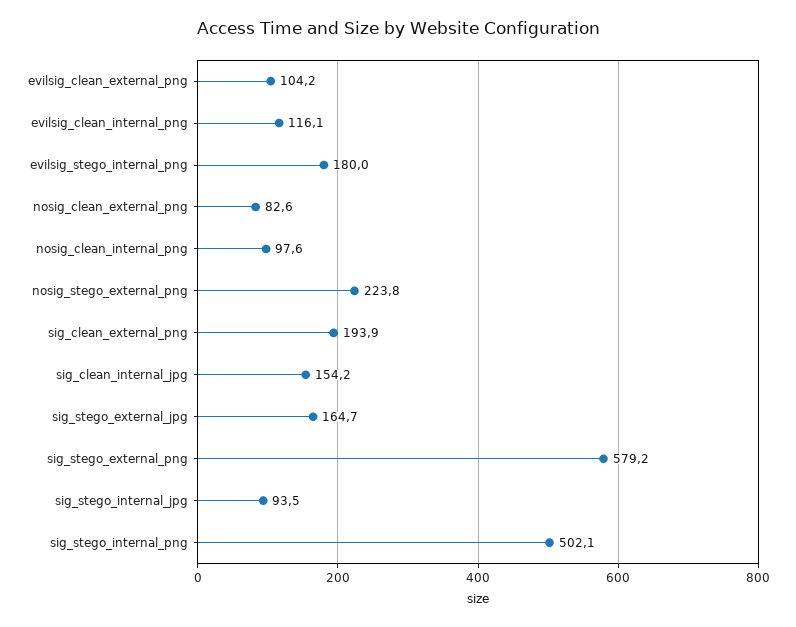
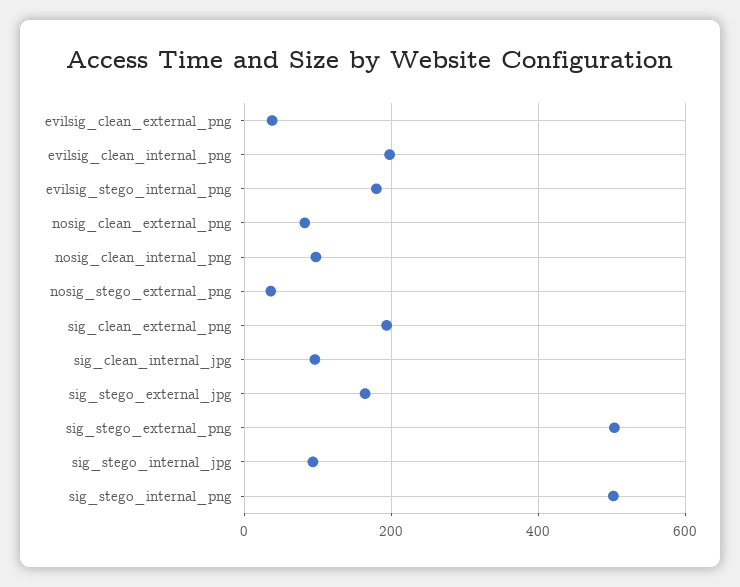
evilsig_clean_external_png: 104.2 -> 40
evilsig_clean_internal_png: 116.1 -> 200
nosig_stego_external_png: 223.8 -> 40
sig_clean_internal_jpg: 154.2 -> 100
sig_stego_external_png: 579.2 -> 500

